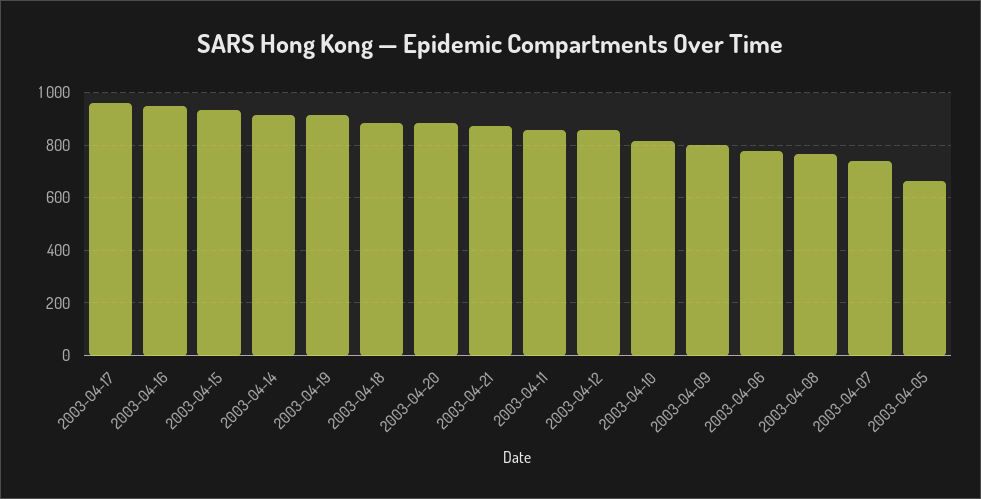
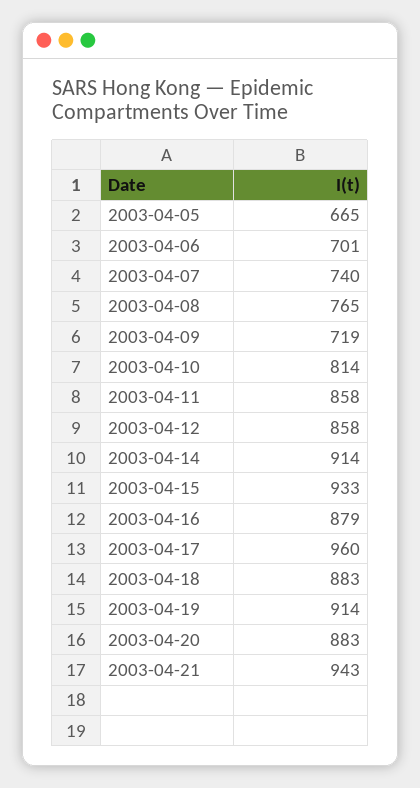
2003-04-16: 950 -> 879
2003-04-21: 875 -> 943
2003-04-09: 800 -> 719
2003-04-06: 775 -> 701

